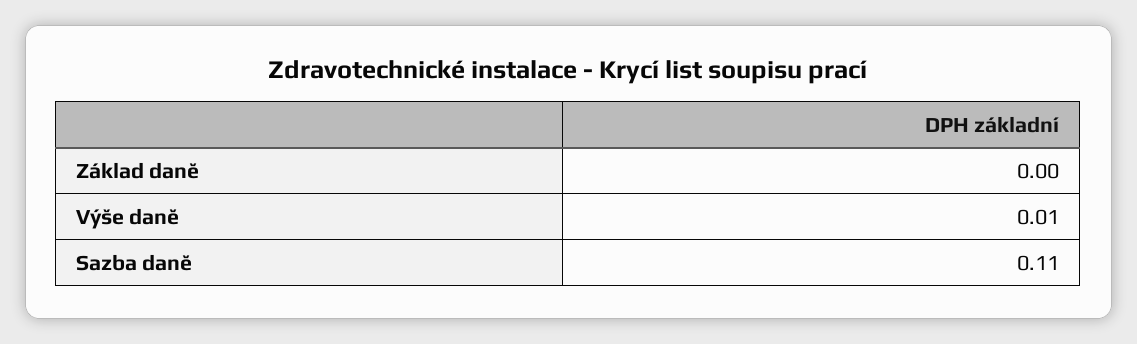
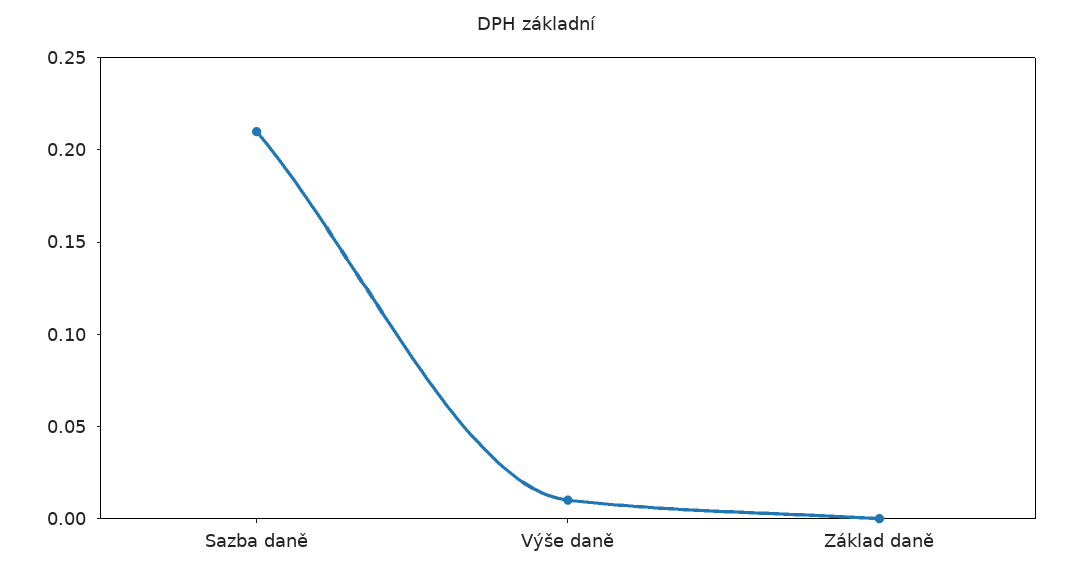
Sazba daně: 0.11 -> 0.21

